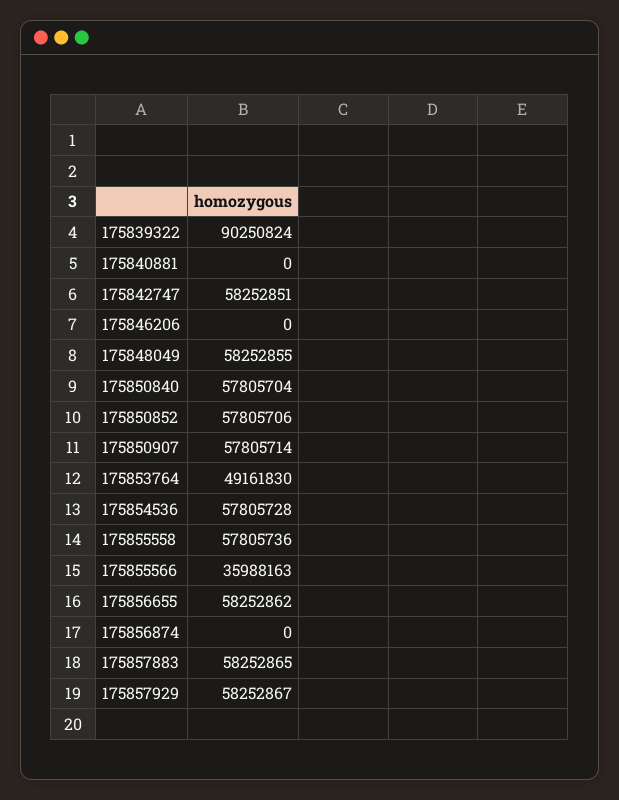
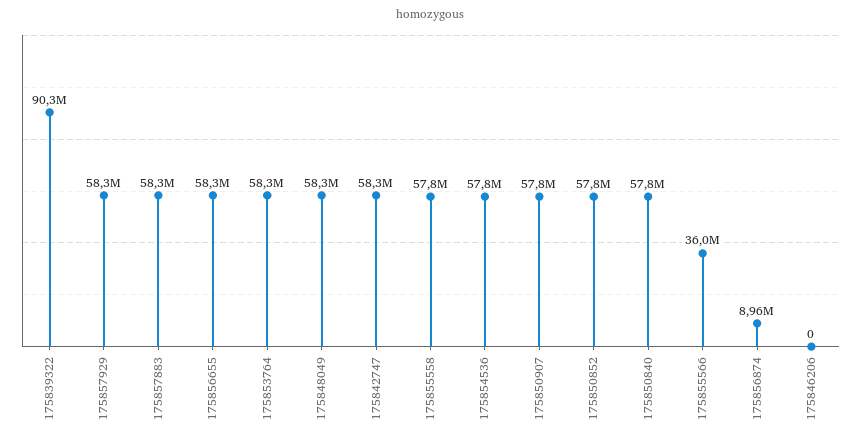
175840881: 0 -> none
175853764: 49161830 -> 58300000
175856874: 0 -> 8960000

